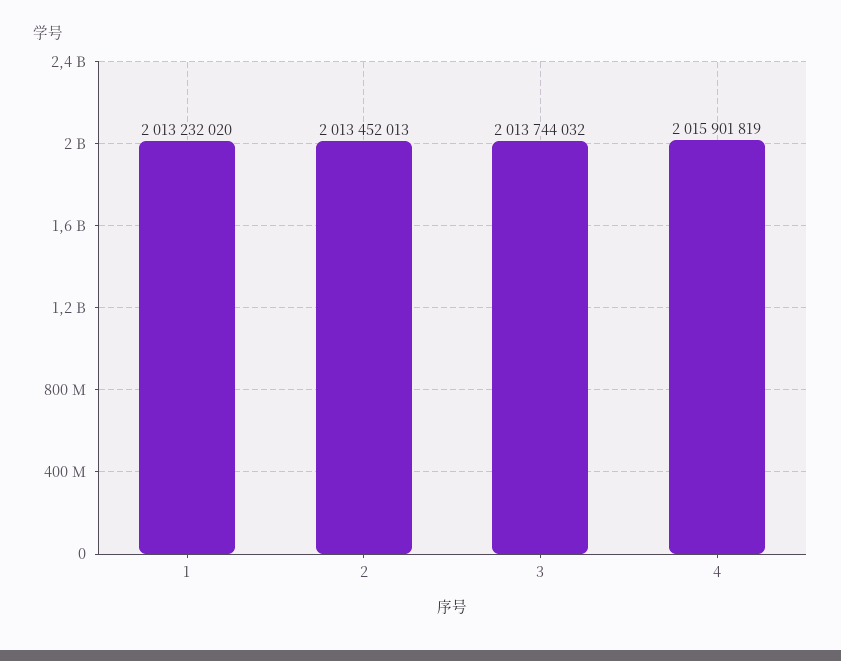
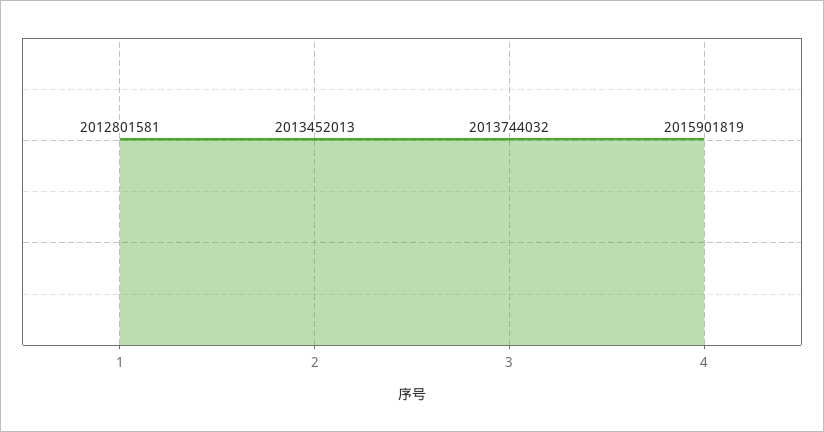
1: 2013232020 -> 2012801581

